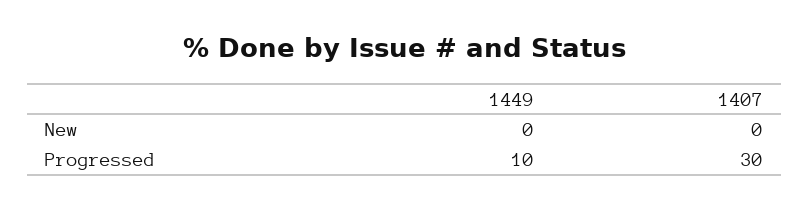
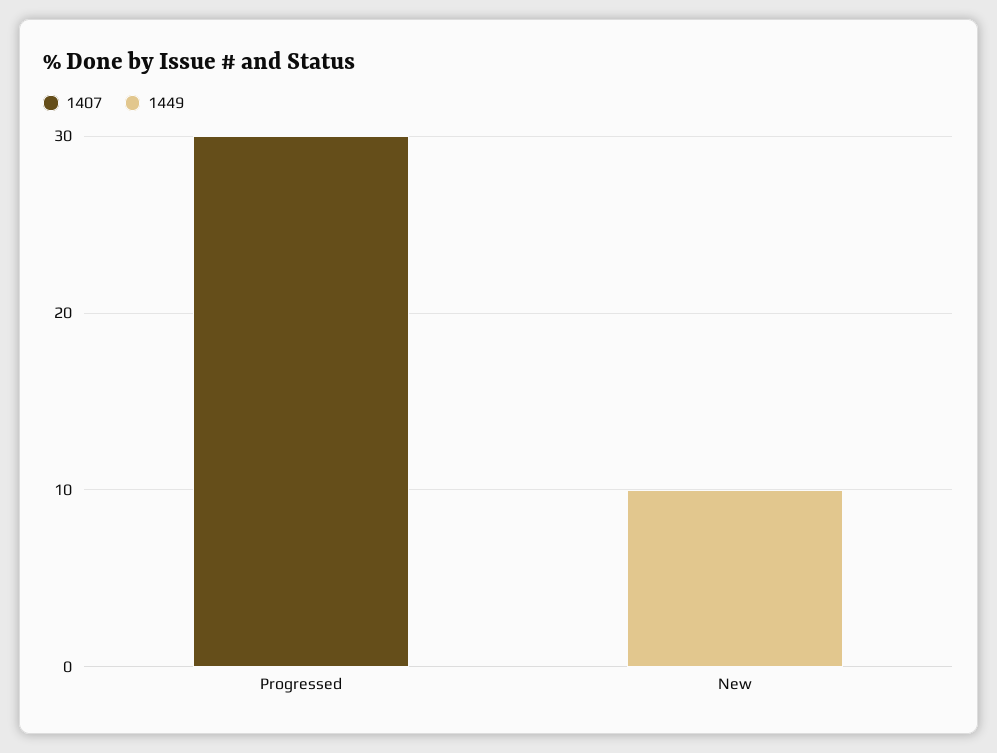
1449, New: 0 -> 10
1449, Progressed: 10 -> 0

